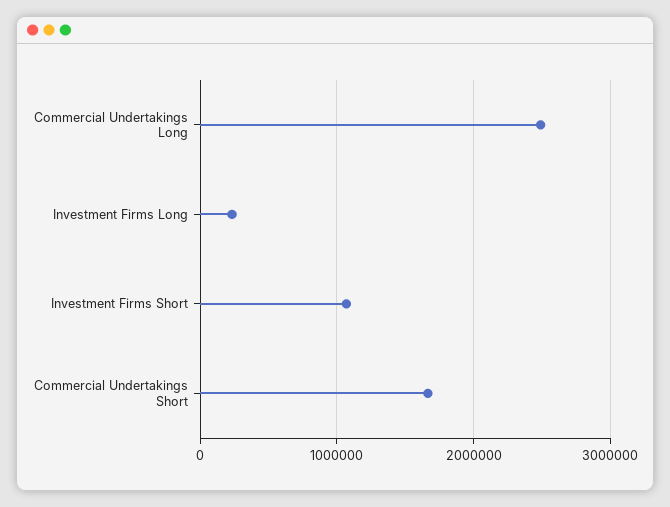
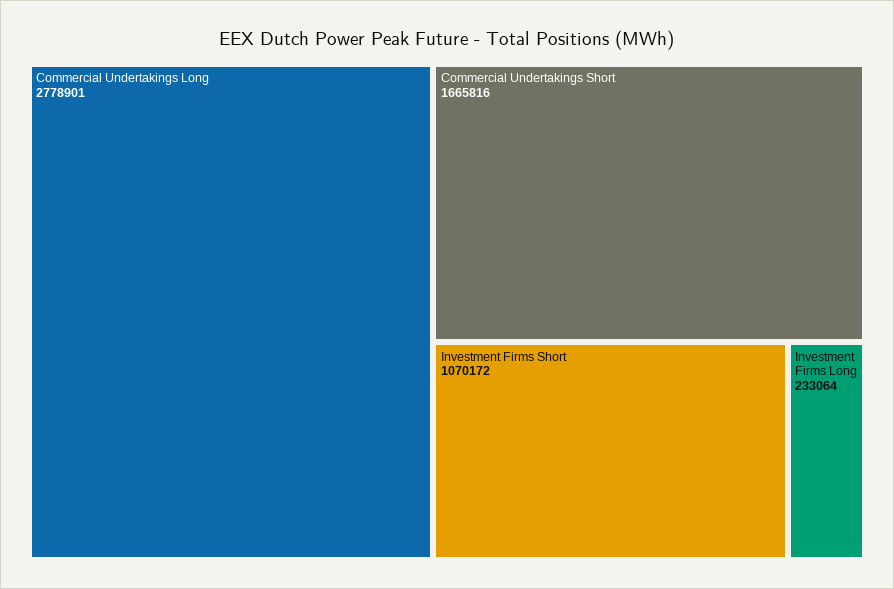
Commercial Undertakings Long: 2500000 -> 2778901

